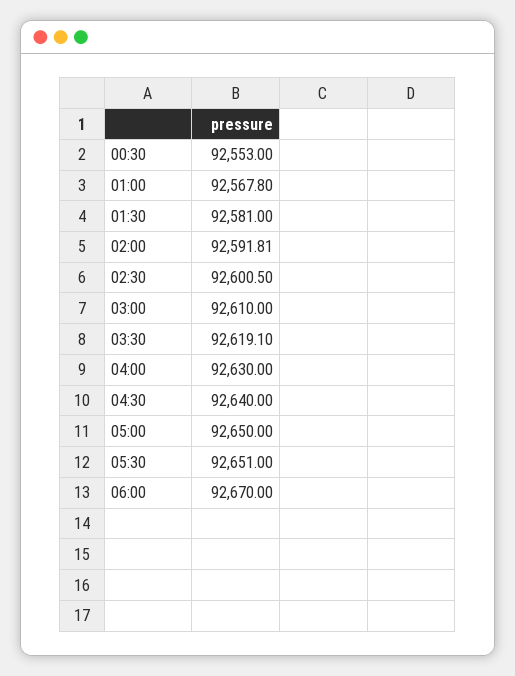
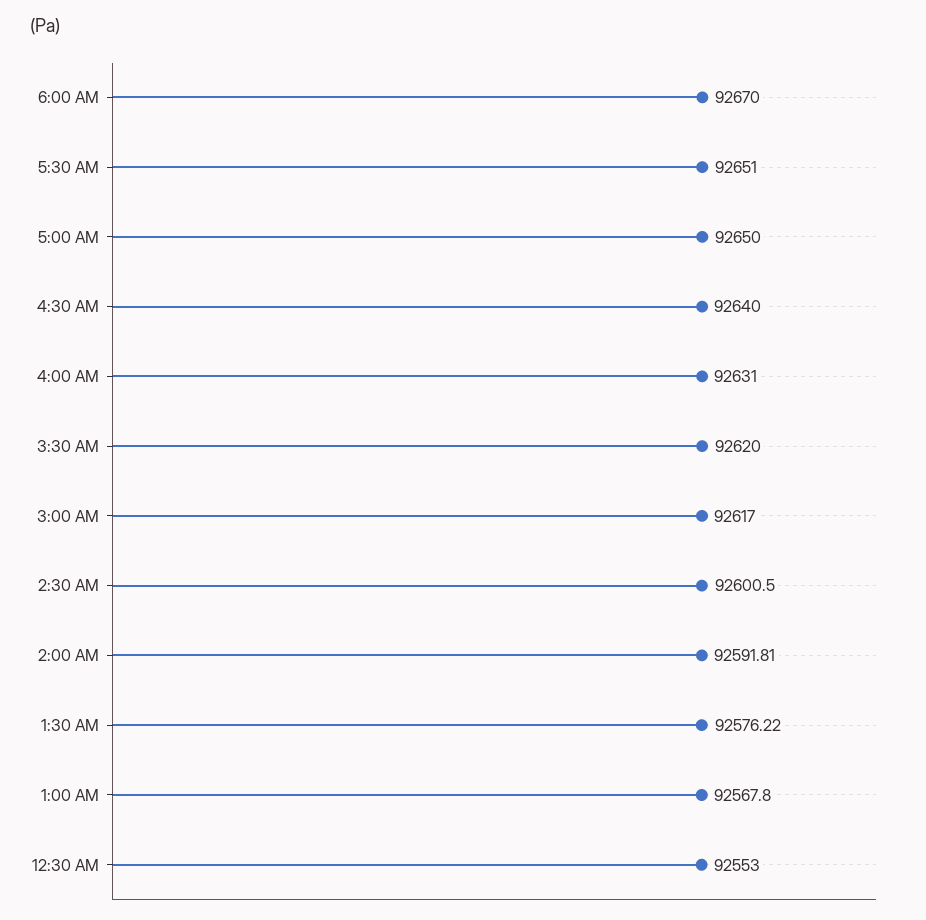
01:30: 92581 -> 92576.22
03:00: 92610 -> 92617
03:30: 92619.1 -> 92620
04:00: 92630 -> 92631

